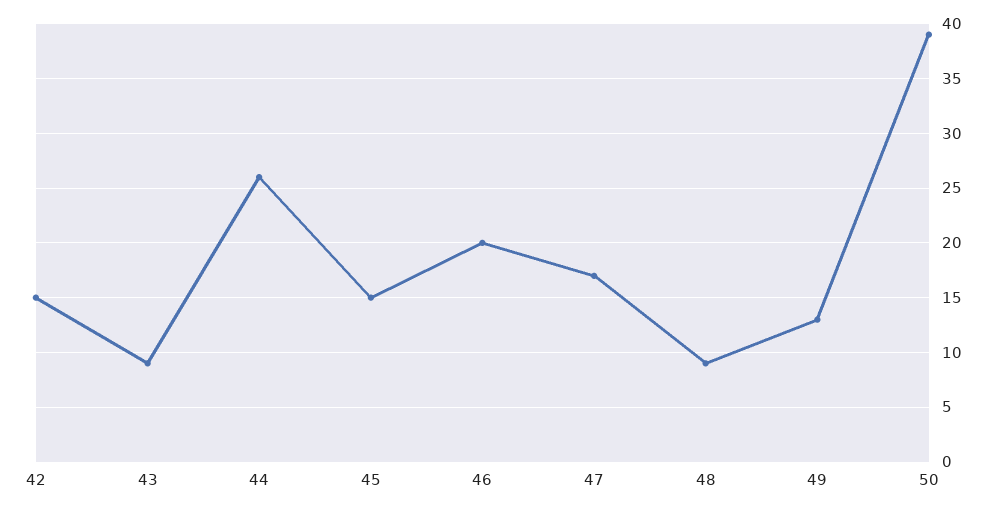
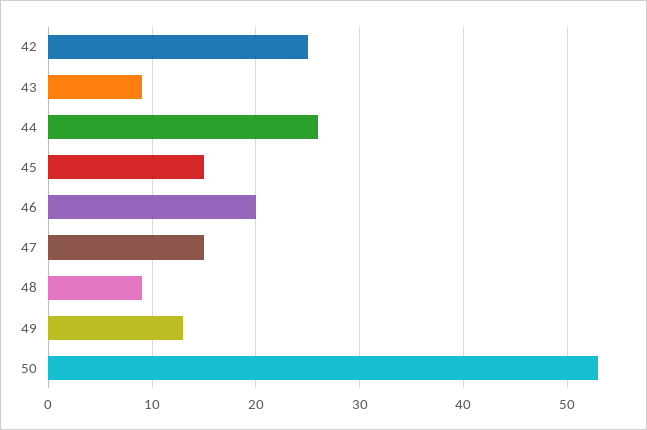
42: 15 -> 25
47: 17 -> 15
50: 39 -> 53

